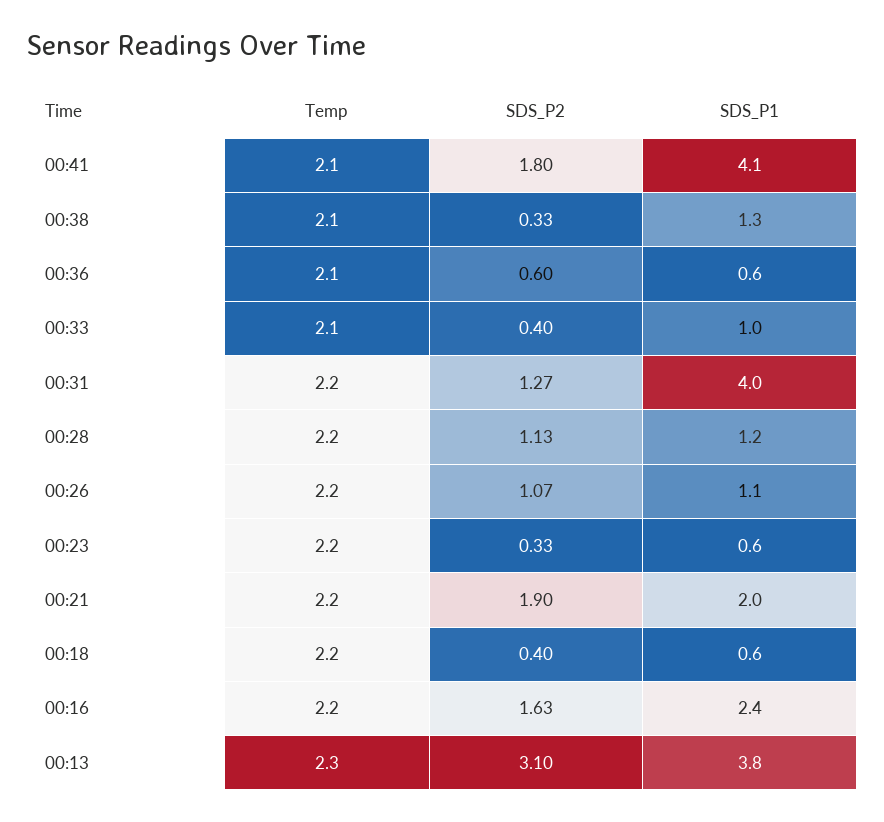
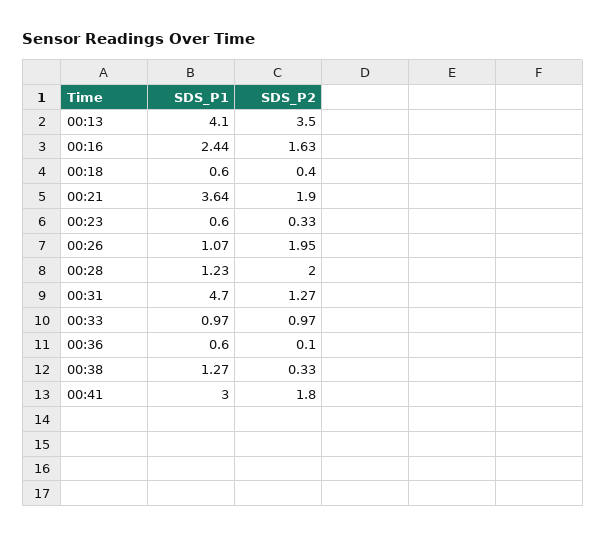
Temp, 00:41: 2.1 -> none
SDS_P1, 00:41: 4.1 -> 3
Temp, 00:38: 2.1 -> none
Temp, 00:36: 2.1 -> none
SDS_P2, 00:36: 0.6 -> 0.1
Temp, 00:33: 2.1 -> none
SDS_P2, 00:33: 0.4 -> 0.97
Temp, 00:31: 2.2 -> none
SDS_P1, 00:31: 4 -> 4.7
Temp, 00:28: 2.2 -> none
SDS_P2, 00:28: 1.13 -> 2
Temp, 00:26: 2.2 -> none
SDS_P2, 00:26: 1.07 -> 1.95
Temp, 00:23: 2.2 -> none
Temp, 00:21: 2.2 -> none
SDS_P1, 00:21: 2 -> 3.64
Temp, 00:18: 2.2 -> none
Temp, 00:16: 2.2 -> none
Temp, 00:13: 2.3 -> none
SDS_P2, 00:13: 3.1 -> 3.5
SDS_P1, 00:13: 3.8 -> 4.1

